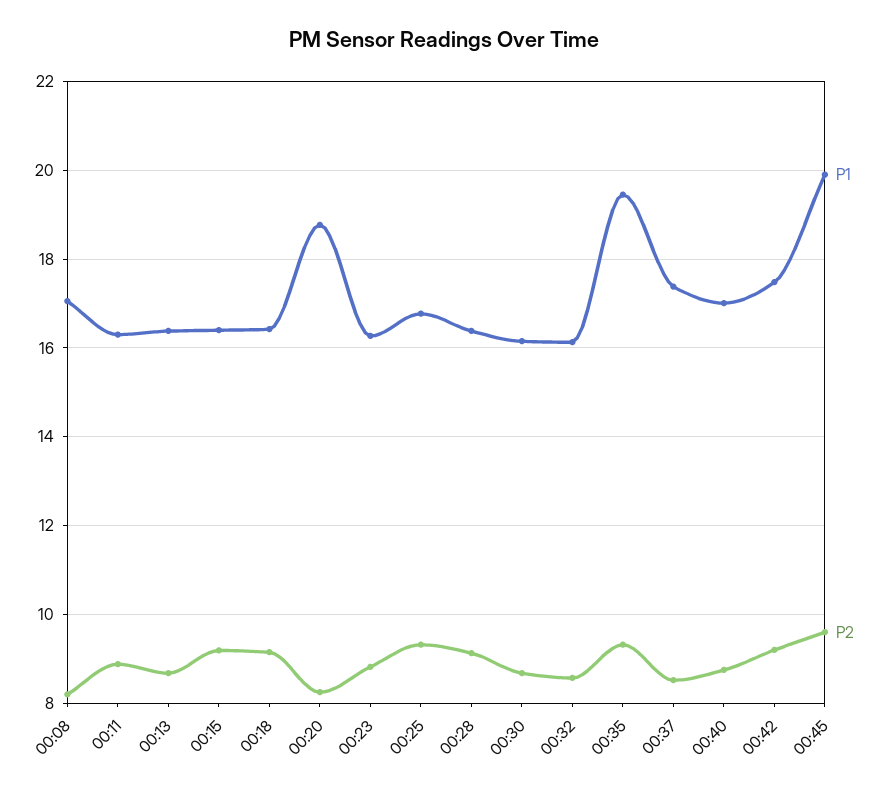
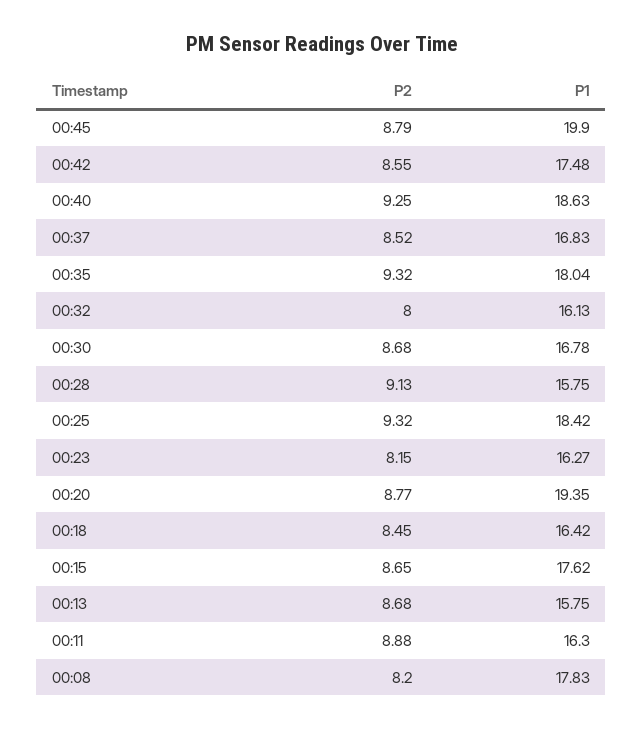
P1, 00:08: 17 -> 17.83
P1, 00:13: 16.4 -> 15.75
P1, 00:15: 16.4 -> 17.62
P2, 00:15: 9.2 -> 8.65
P2, 00:18: 9.2 -> 8.45
P1, 00:20: 18.8 -> 19.35
P2, 00:20: 8.2 -> 8.77
P2, 00:23: 8.8 -> 8.15
P1, 00:25: 16.8 -> 18.42
P1, 00:28: 16.4 -> 15.75
P1, 00:30: 16.2 -> 16.78
P2, 00:32: 8.6 -> 8
P1, 00:35: 19.4 -> 18.04
P1, 00:37: 17.4 -> 16.83
P1, 00:40: 17 -> 18.63
P2, 00:40: 8.8 -> 9.25
P2, 00:42: 9.2 -> 8.55
P2, 00:45: 9.6 -> 8.79

